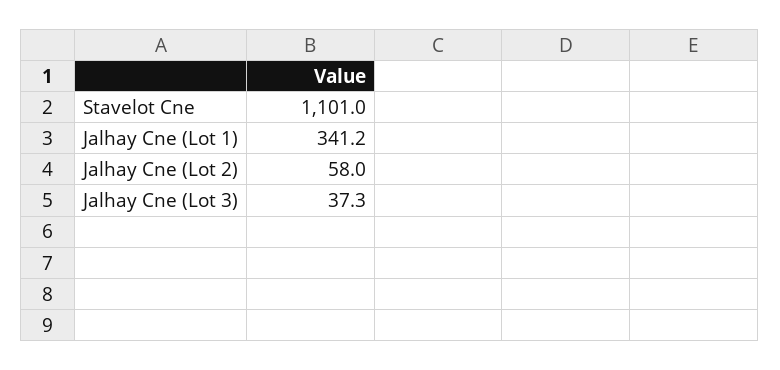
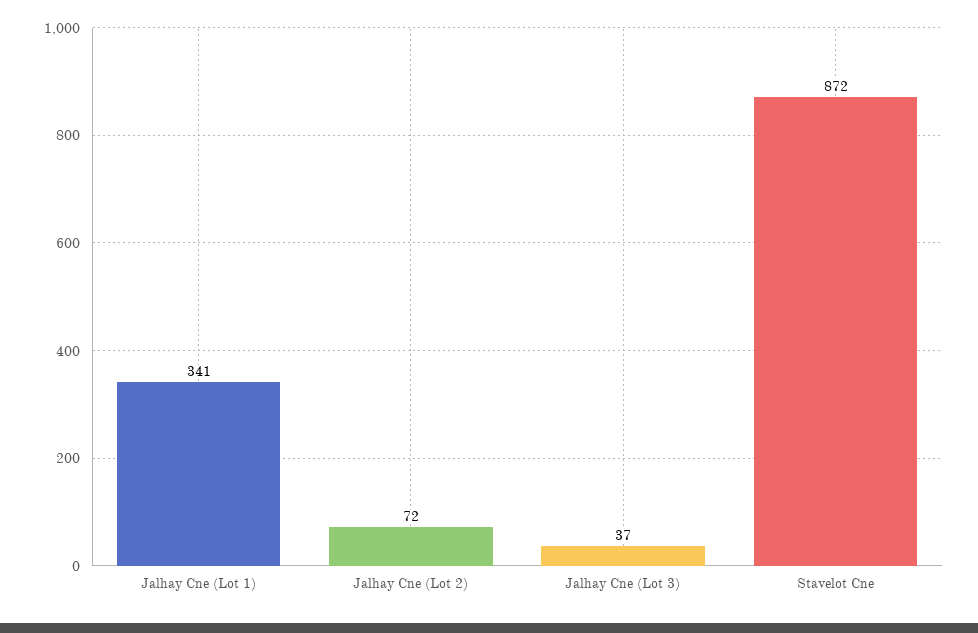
Stavelot Cne: 1101 -> 872
Jalhay Cne (Lot 2): 58 -> 72

